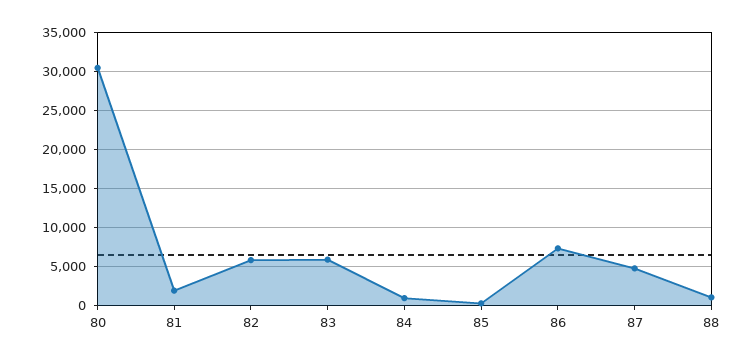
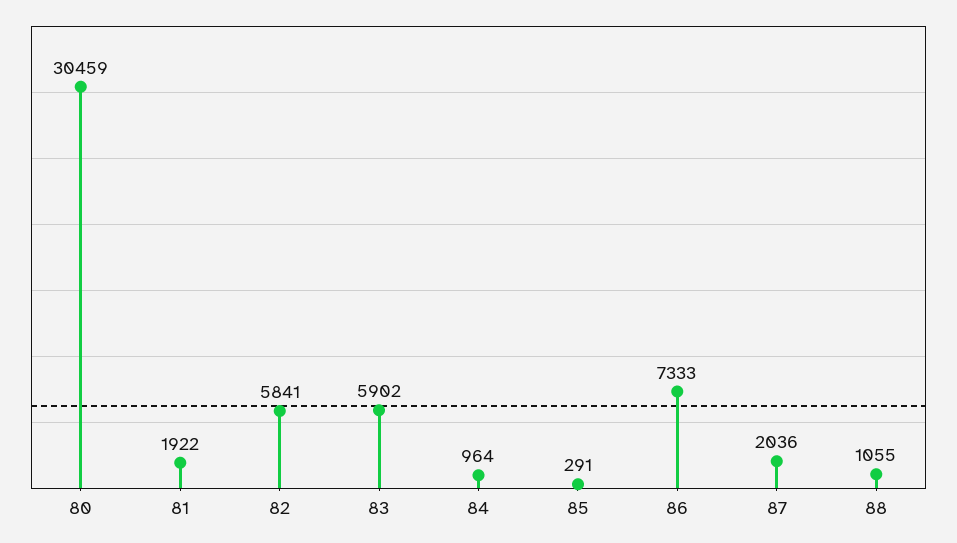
87: 5000 -> 2036

